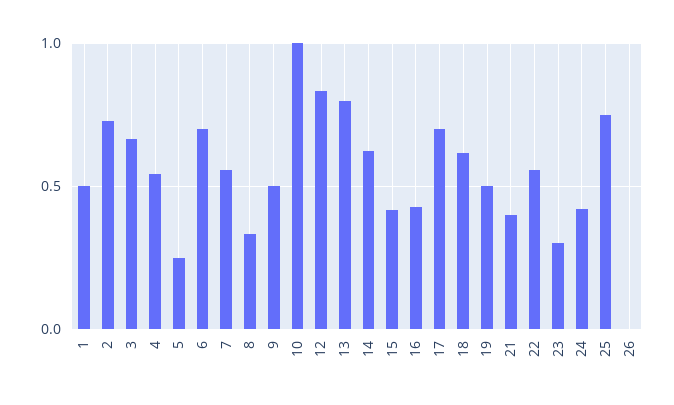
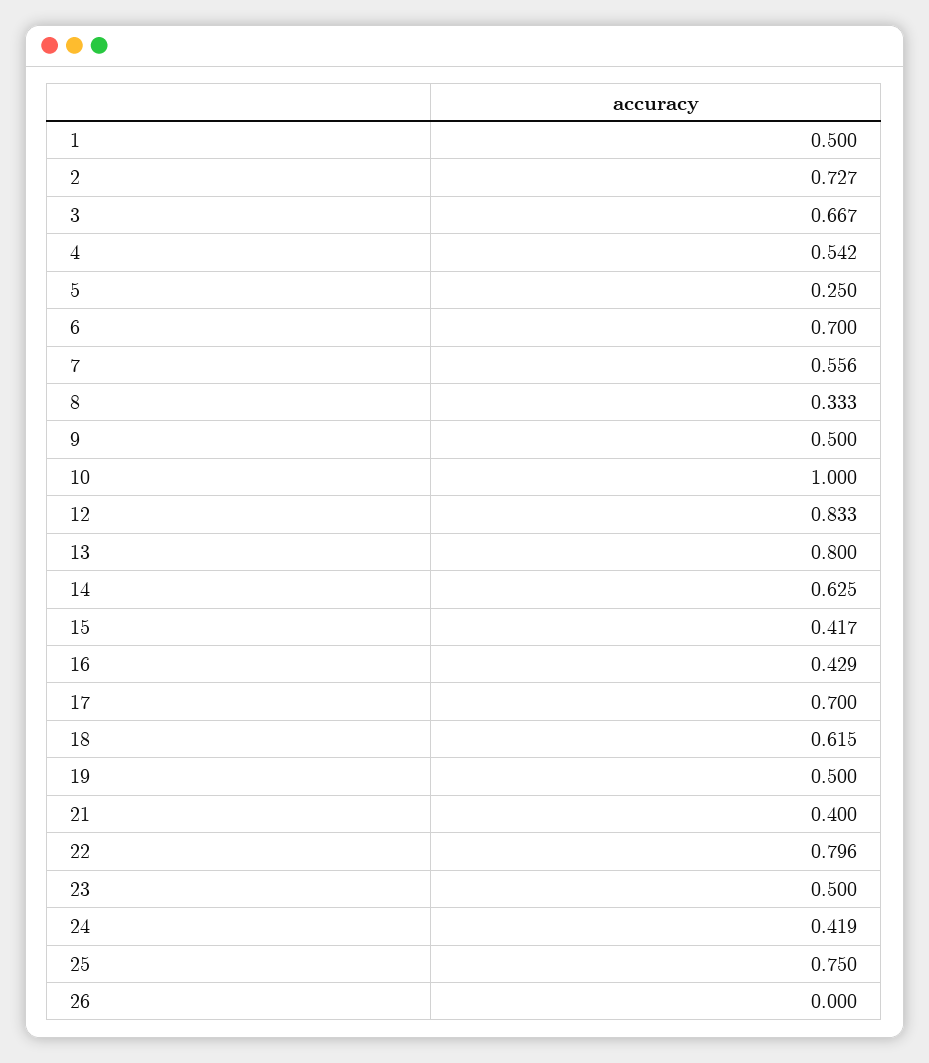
22: 0.55 -> 0.796
23: 0.3 -> 0.5

